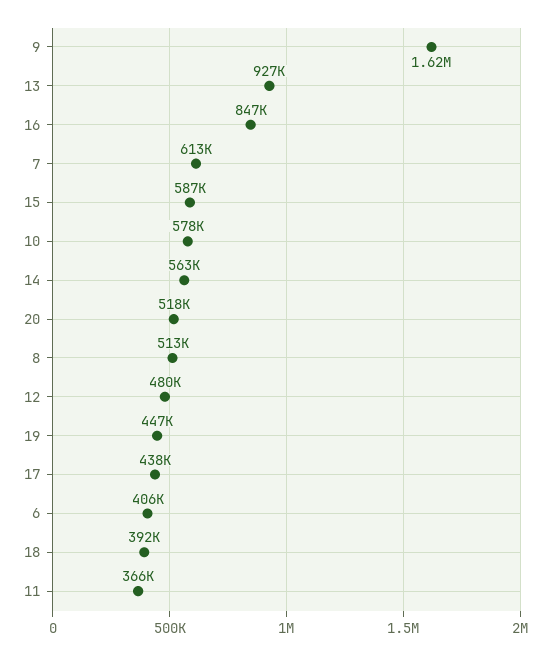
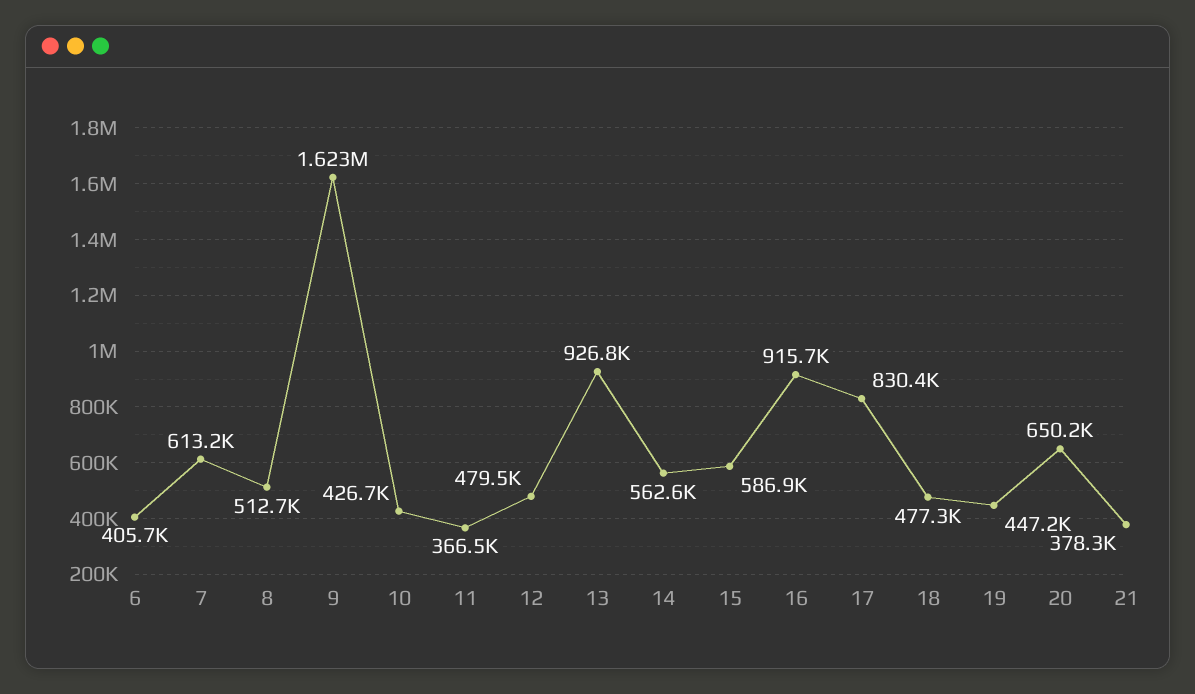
16: 847000 -> 915700
10: 578000 -> 426700
20: 518000 -> 650200
17: 438000 -> 830400
18: 392000 -> 477300
21: none -> 378300

